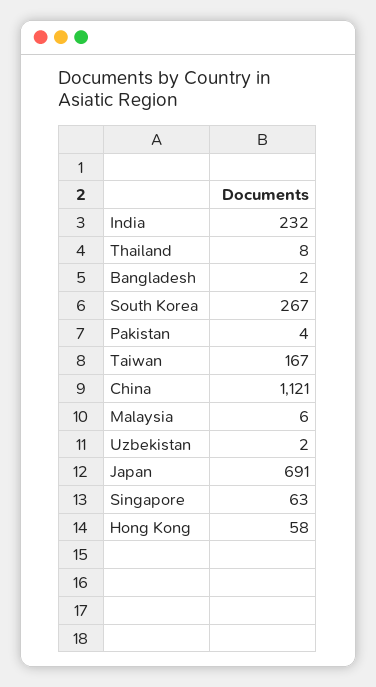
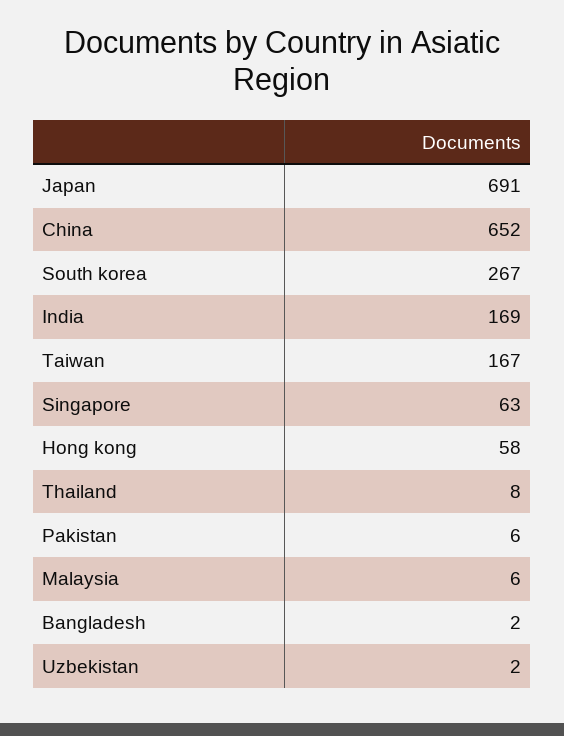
India: 232 -> 169
Pakistan: 4 -> 6
China: 1121 -> 652

